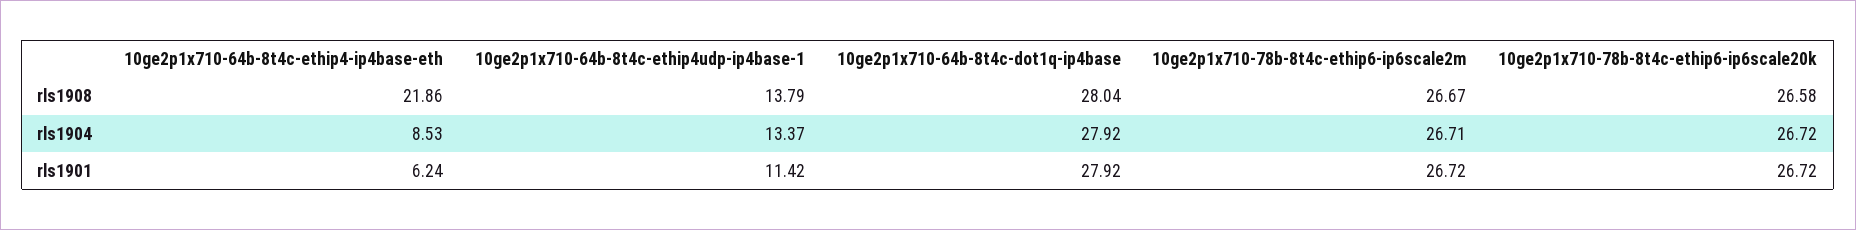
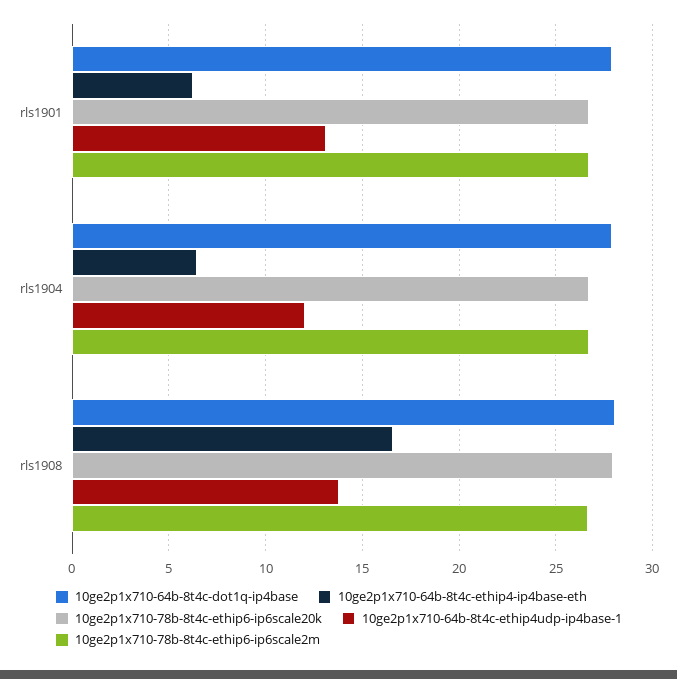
10ge2p1x710-64b-8t4c-ethip4-ip4base-eth, rls1908: 21.86 -> 16.5
10ge2p1x710-78b-8t4c-ethip6-ip6scale20k, rls1908: 26.58 -> 28
10ge2p1x710-64b-8t4c-ethip4-ip4base-eth, rls1904: 8.53 -> 6.5
10ge2p1x710-64b-8t4c-ethip4udp-ip4base-1, rls1904: 13.37 -> 12
10ge2p1x710-64b-8t4c-ethip4udp-ip4base-1, rls1901: 11.42 -> 13

